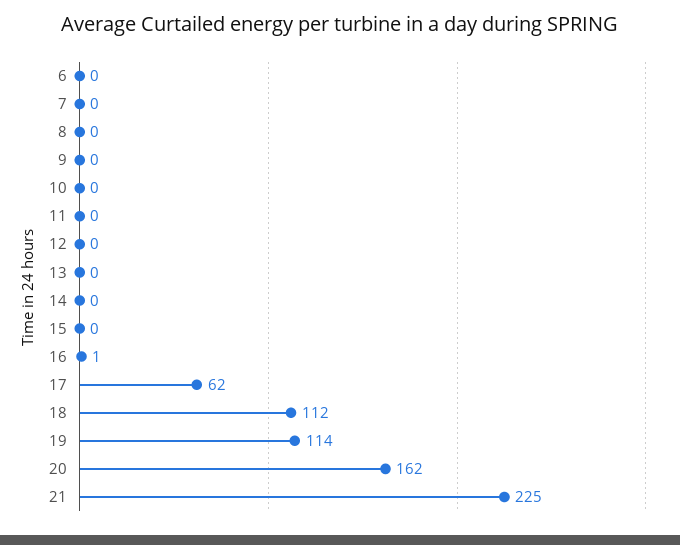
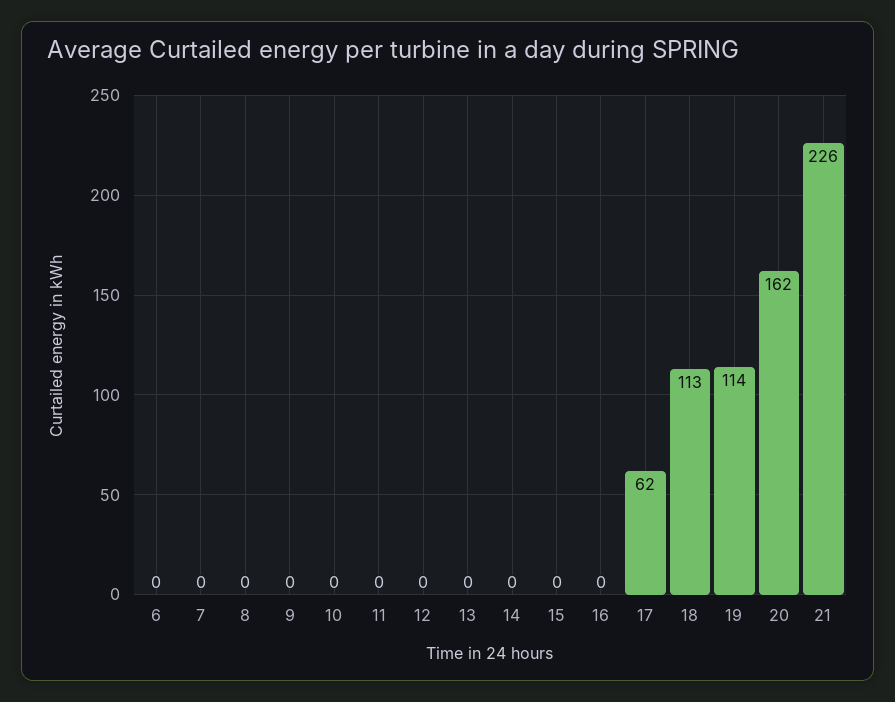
16: 1 -> 0
18: 112 -> 113
21: 225 -> 226

